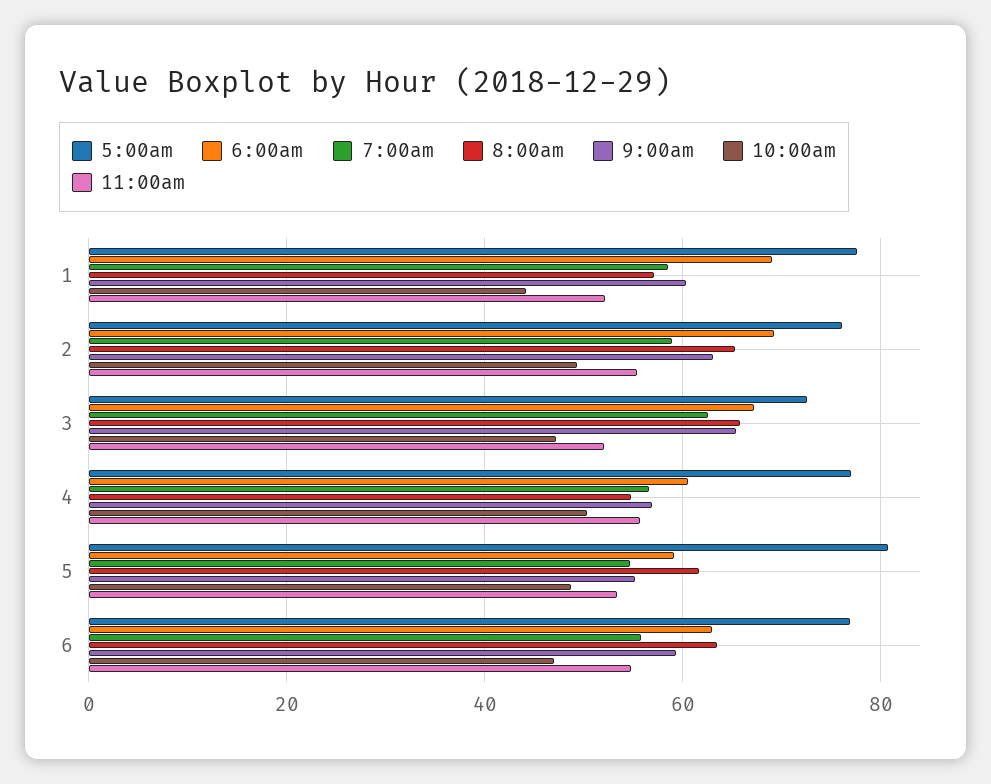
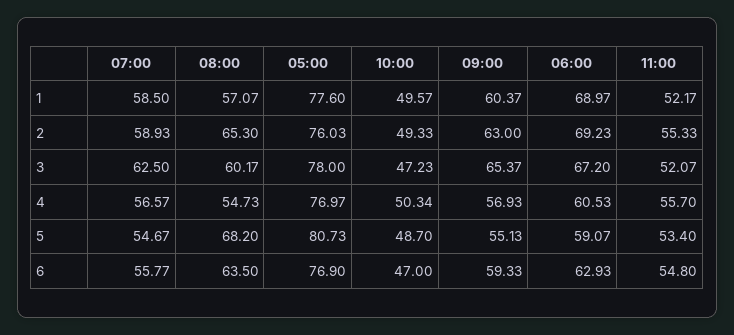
10:00am, 1: 44 -> 49.57
5:00am, 3: 72 -> 78
8:00am, 3: 66 -> 60.17
8:00am, 5: 62 -> 68.2

